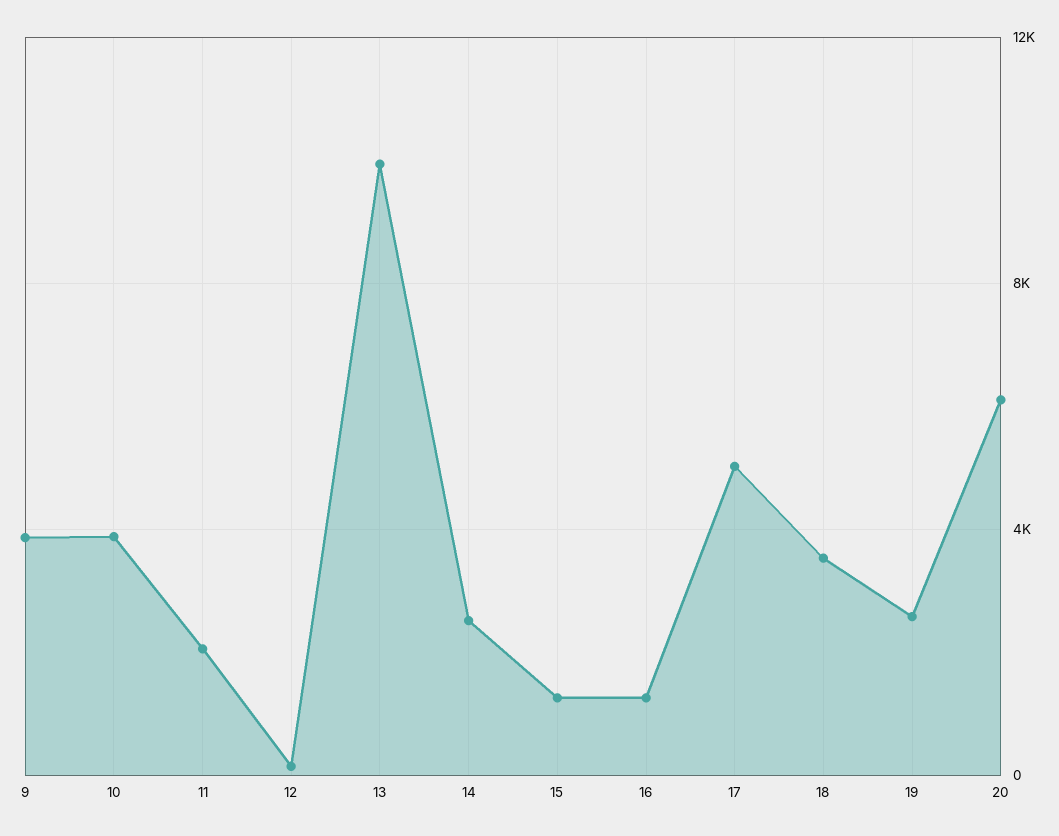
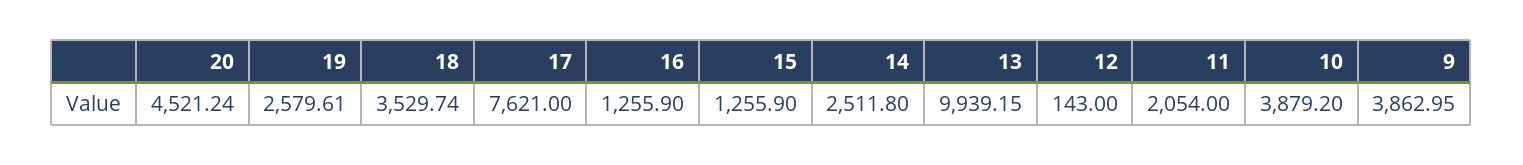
17: 5000 -> 7621
20: 6000 -> 4521.24

